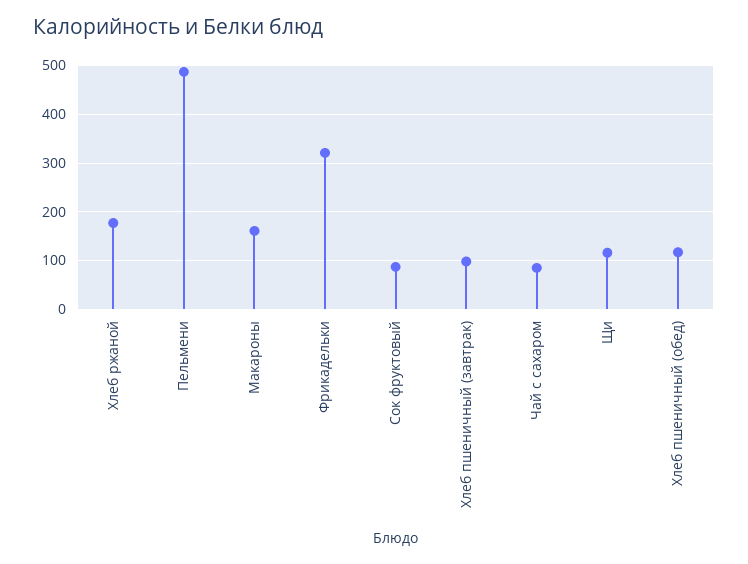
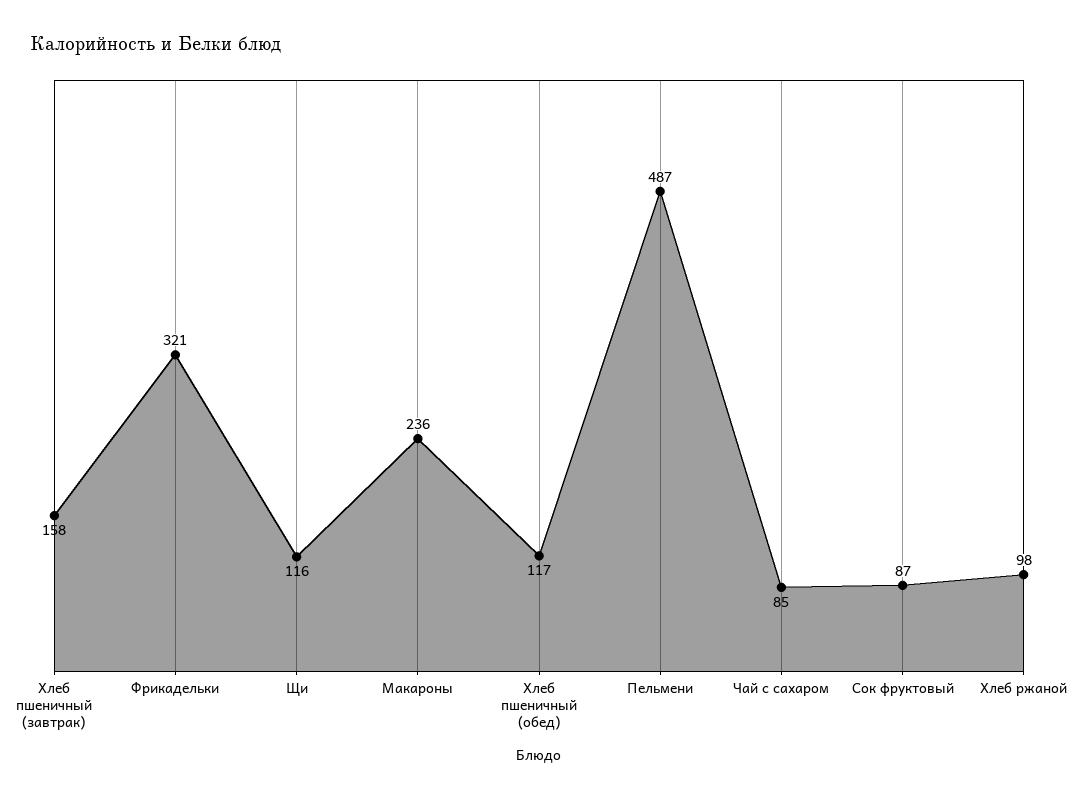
Хлеб ржаной: 180 -> 98
Макароны: 160 -> 236
Хлеб пшеничный (завтрак): 100 -> 158

